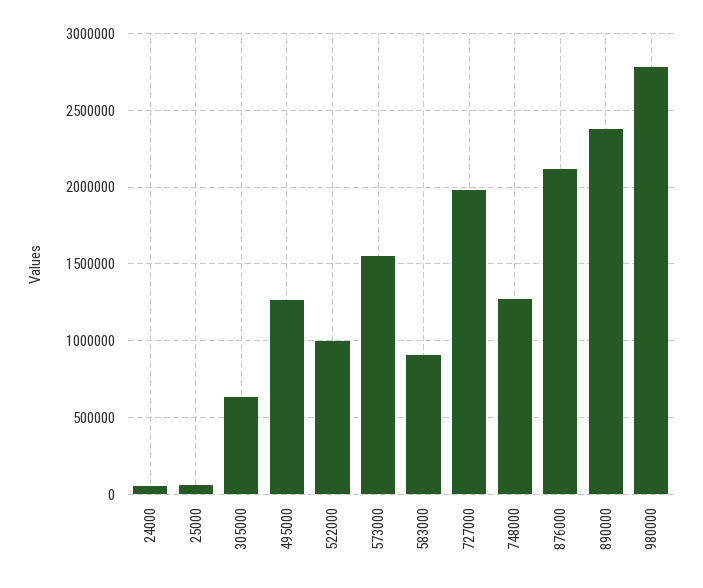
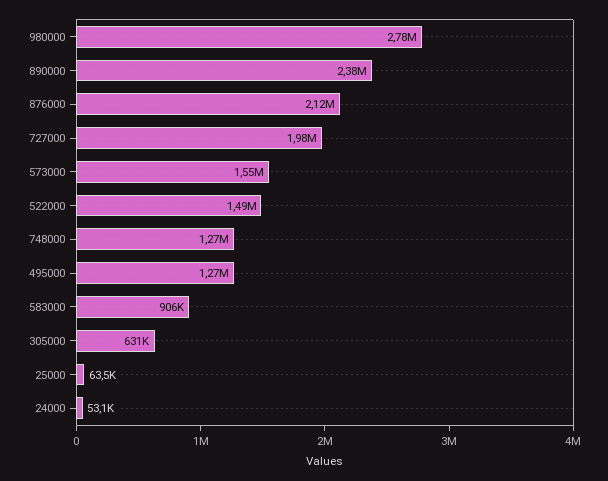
522000: 1000000 -> 1490000

